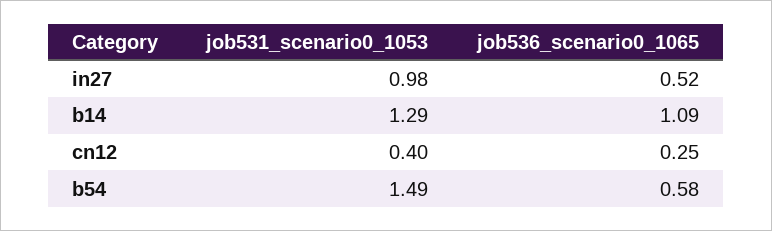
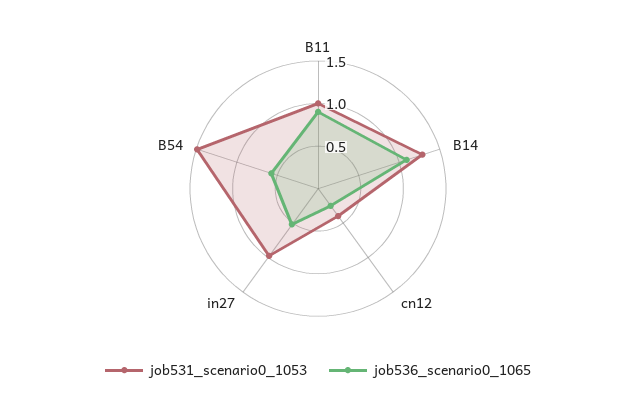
job531_scenario0_1053, B11: none -> 1
job536_scenario0_1065, B11: none -> 0.9

